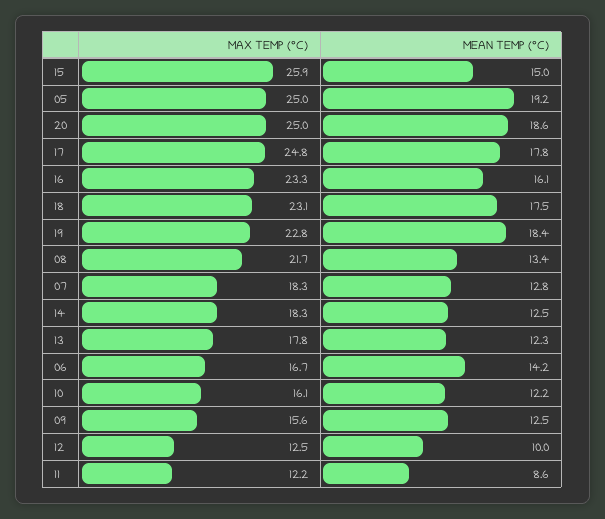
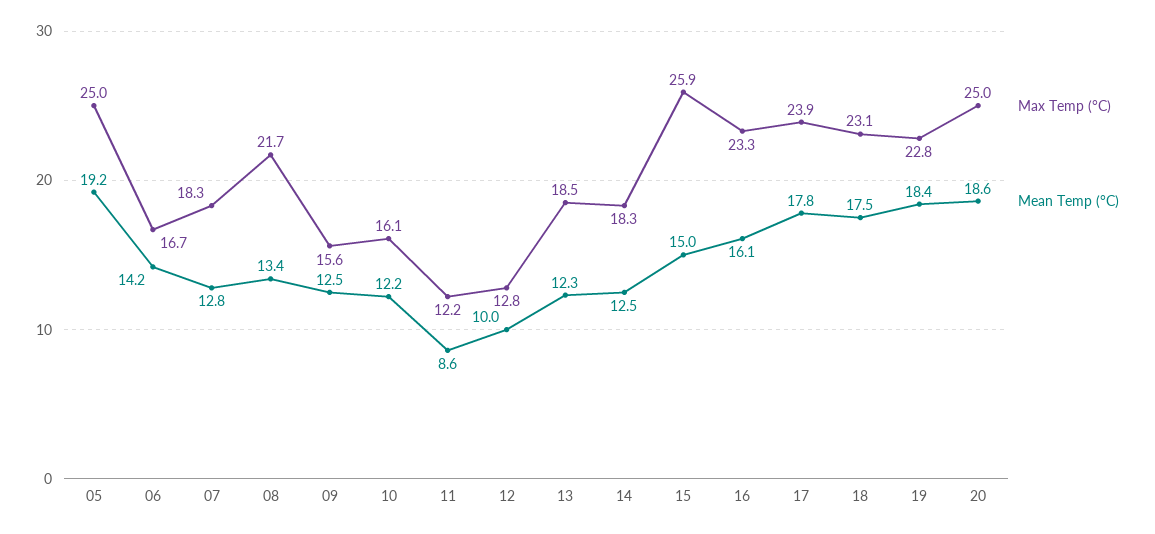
MAX TEMP (°C), 17: 24.8 -> 23.9
MAX TEMP (°C), 13: 17.8 -> 18.5
MAX TEMP (°C), 12: 12.5 -> 12.8

